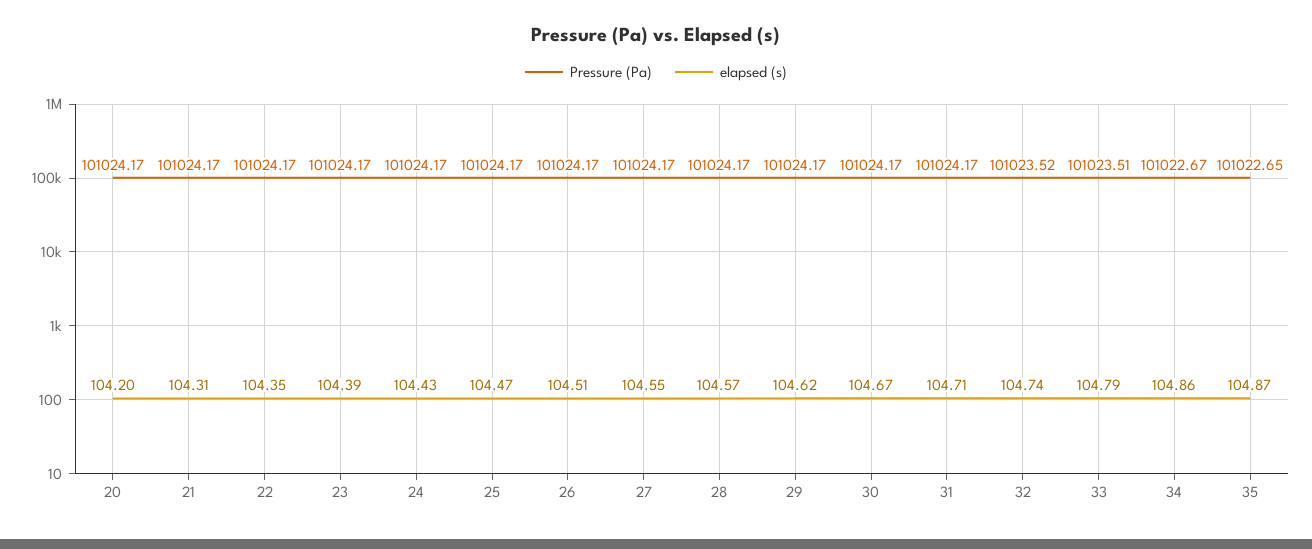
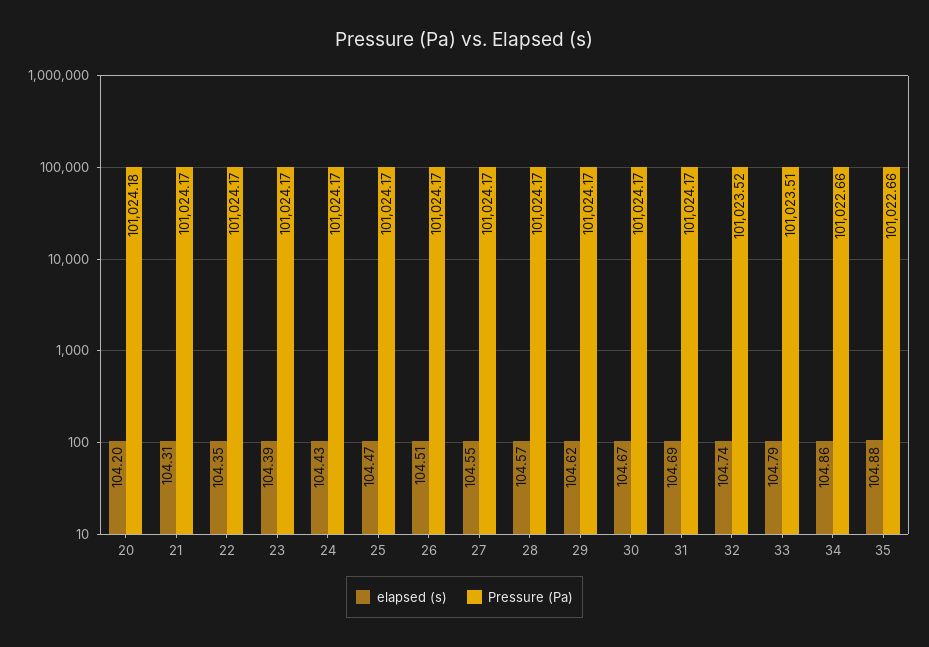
Pressure (Pa), 20: 101024.17 -> 101024.18
elapsed (s), 31: 104.71 -> 104.69
Pressure (Pa), 34: 101022.67 -> 101022.66
Pressure (Pa), 35: 101022.65 -> 101022.66
elapsed (s), 35: 104.87 -> 104.88

